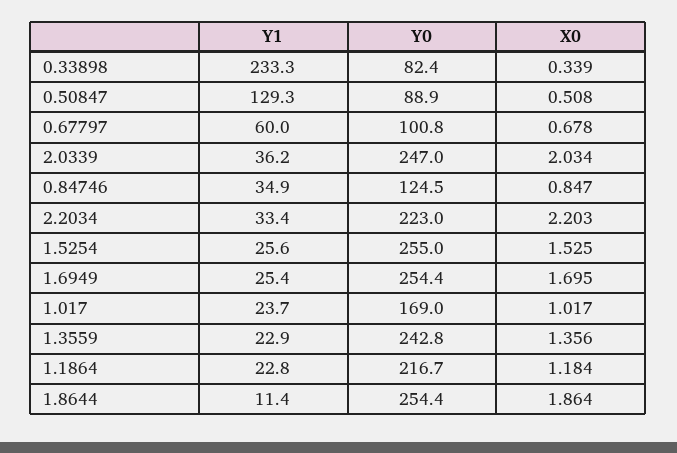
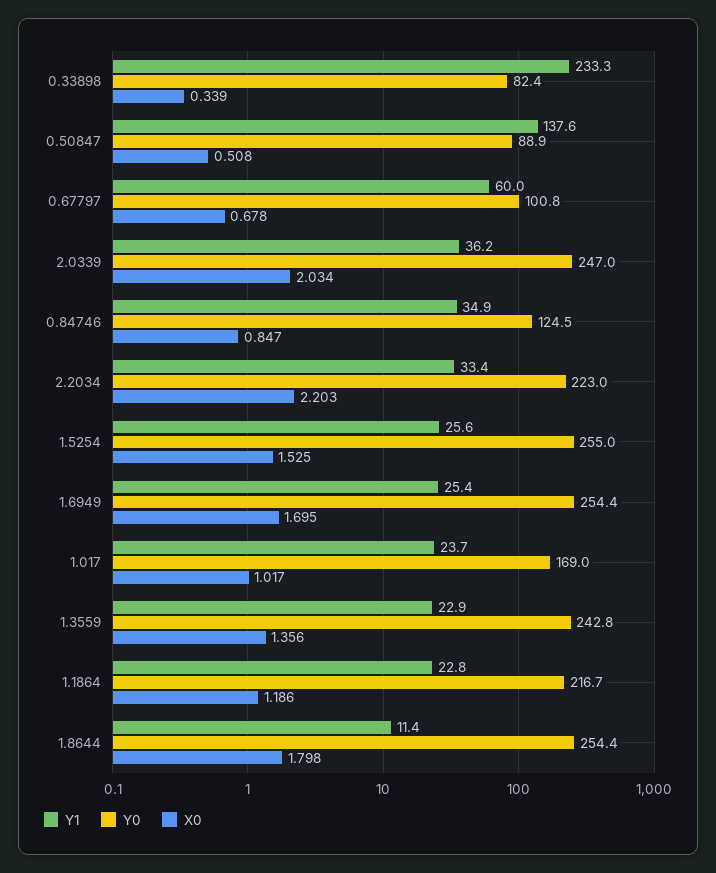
Y1, 0.50847: 129.3 -> 137.6
X0, 1.1864: 1.184 -> 1.186
X0, 1.8644: 1.864 -> 1.798

